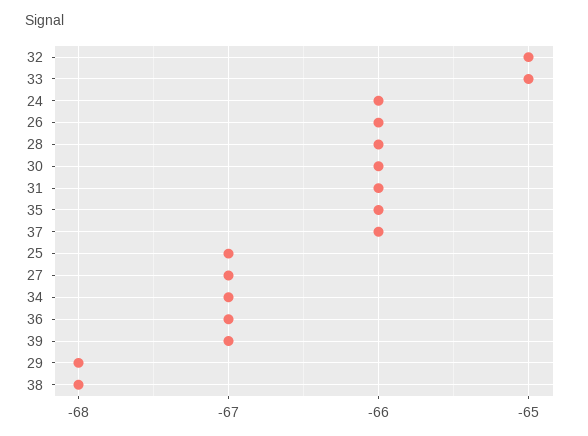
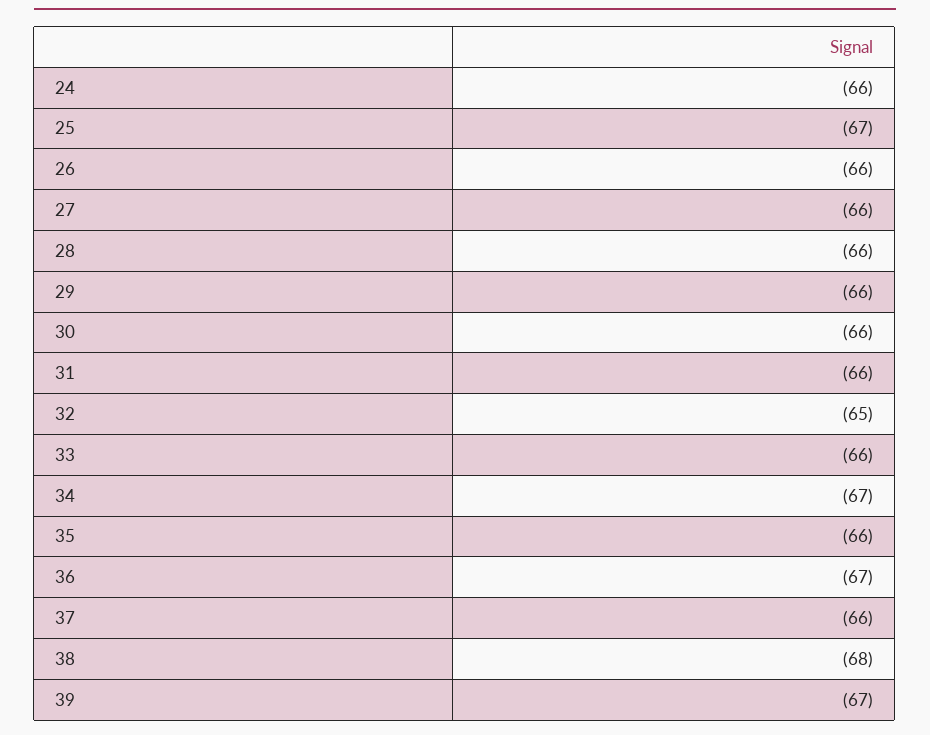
33: -65 -> -66
27: -67 -> -66
29: -68 -> -66

